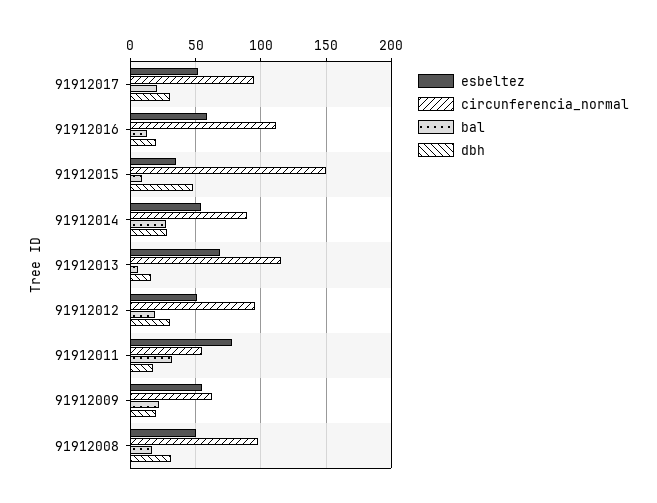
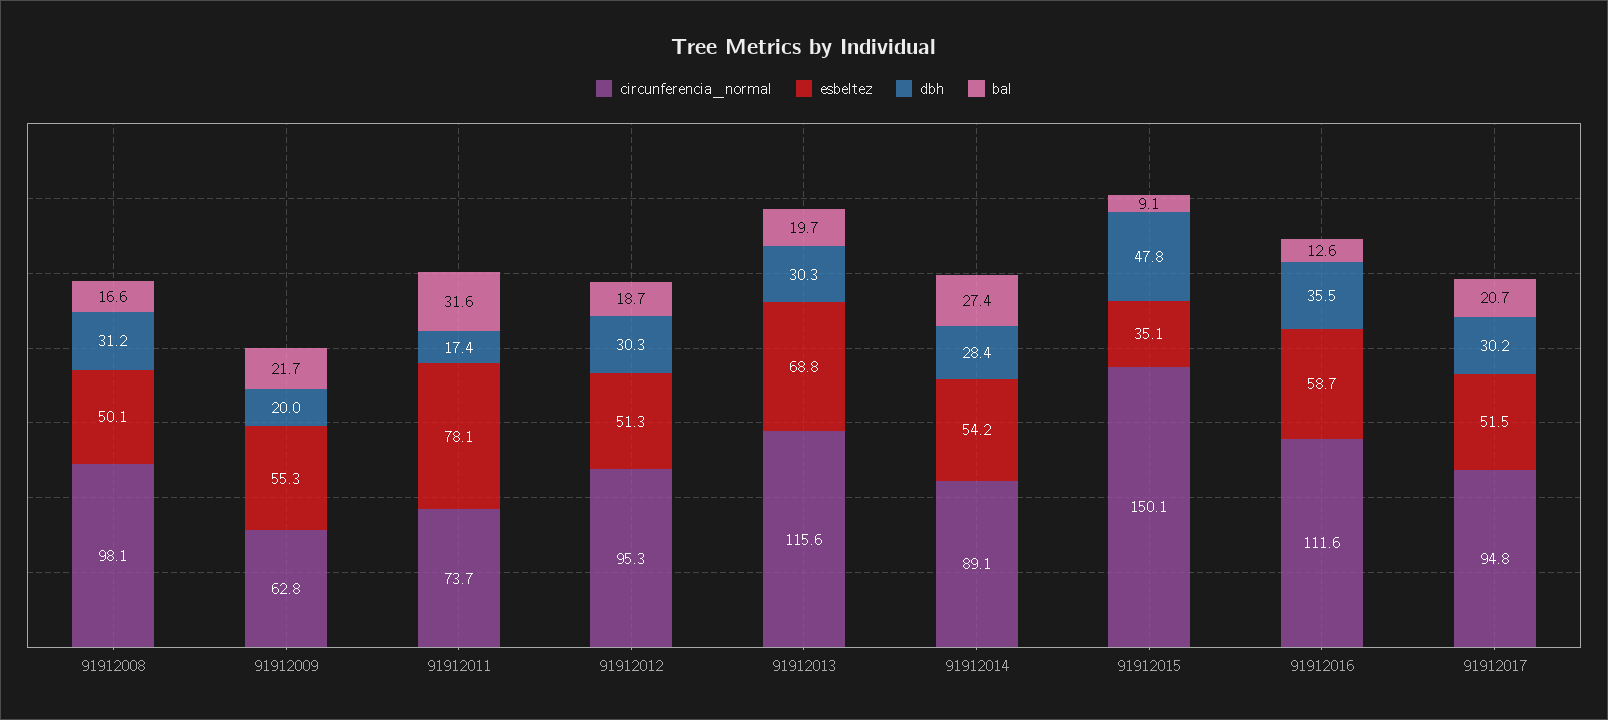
dbh, 91912016: 20 -> 35.5
bal, 91912013: 5 -> 19.7
dbh, 91912013: 15 -> 30.3
circunferencia_normal, 91912011: 55 -> 73.7

